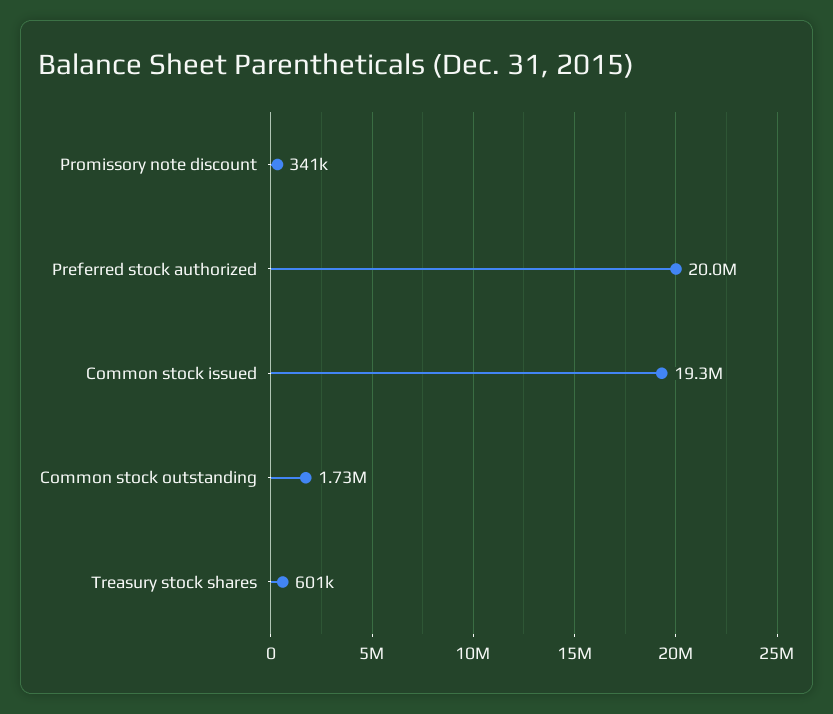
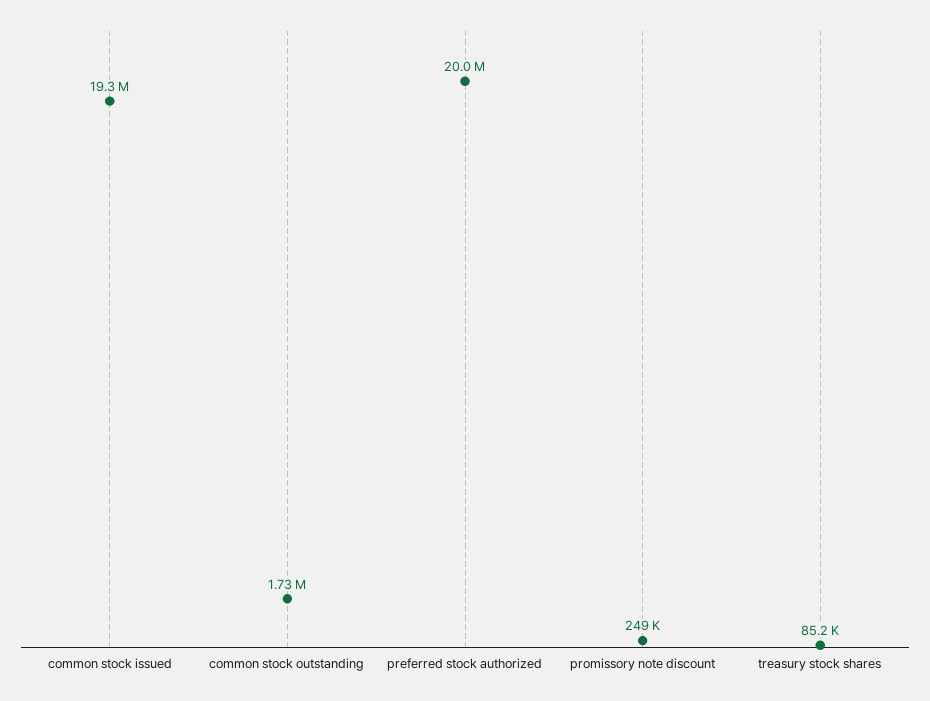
Promissory note discount: 341000 -> 249000
Treasury stock shares: 601000 -> 85200

